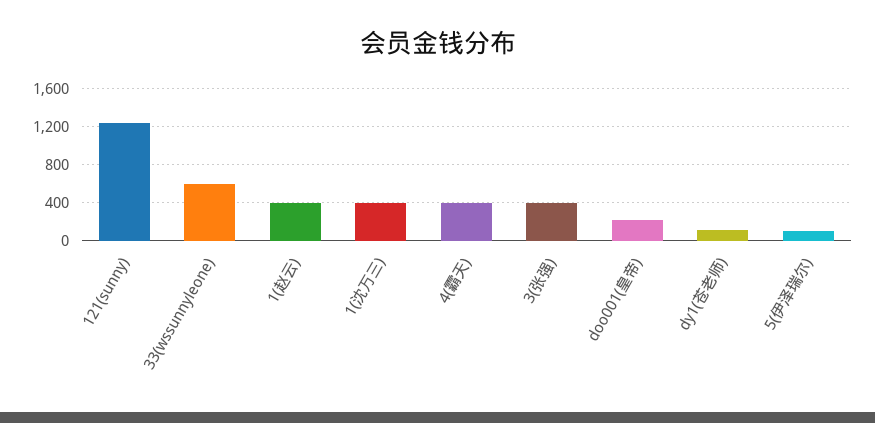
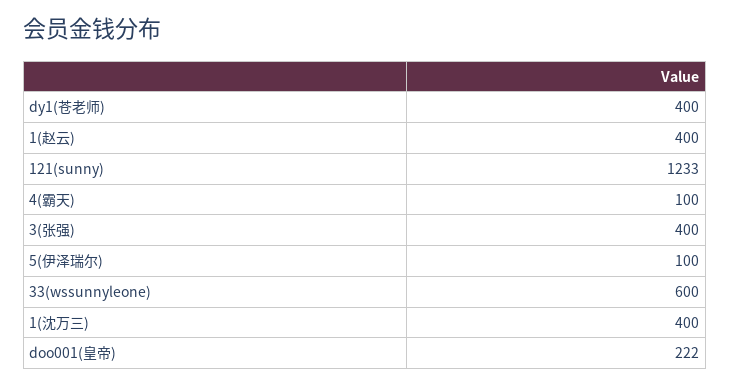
4(霸天): 400 -> 100
dy1(苍老师): 100 -> 400

